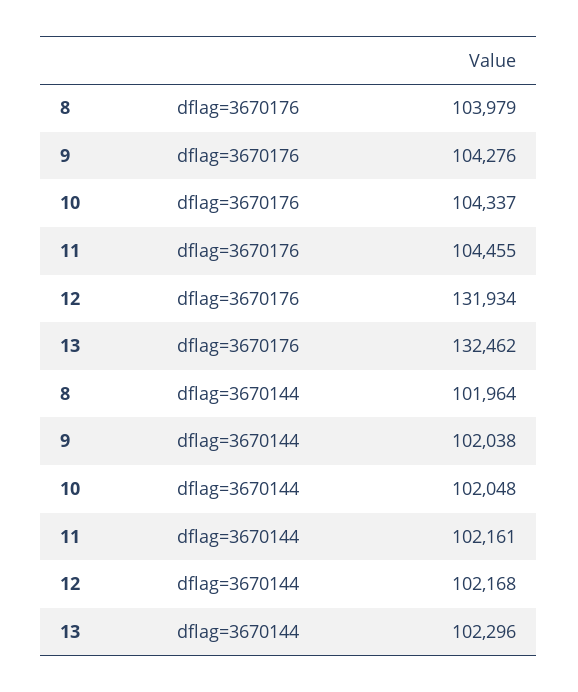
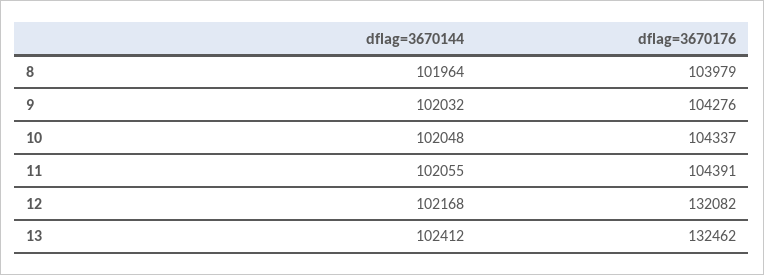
11, dflag=3670176: 104455 -> 104391
12, dflag=3670176: 131934 -> 132082
9, dflag=3670144: 102038 -> 102032
11, dflag=3670144: 102161 -> 102055
13, dflag=3670144: 102296 -> 102412

